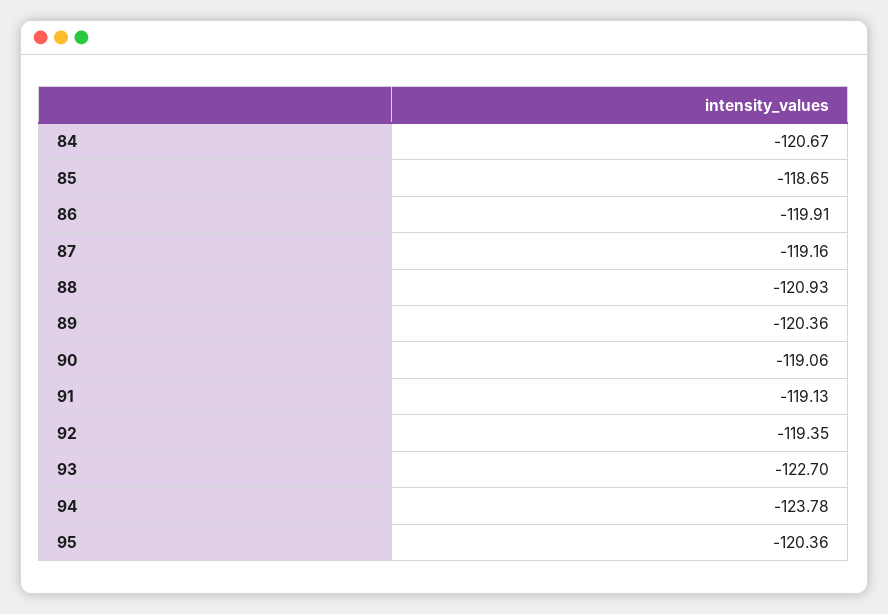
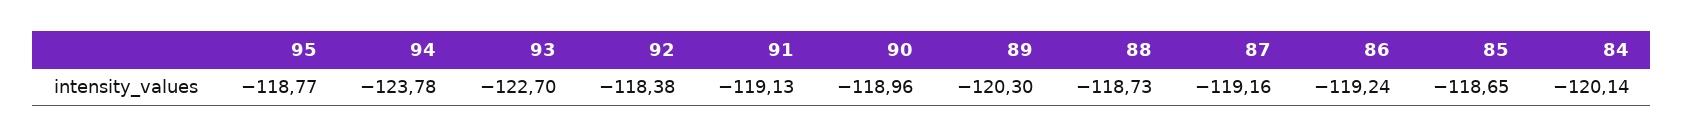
84: -120.67 -> -120.14
86: -119.91 -> -119.24
88: -120.93 -> -118.73
89: -120.36 -> -120.3
90: -119.06 -> -118.96
92: -119.35 -> -118.38
95: -120.36 -> -118.77

